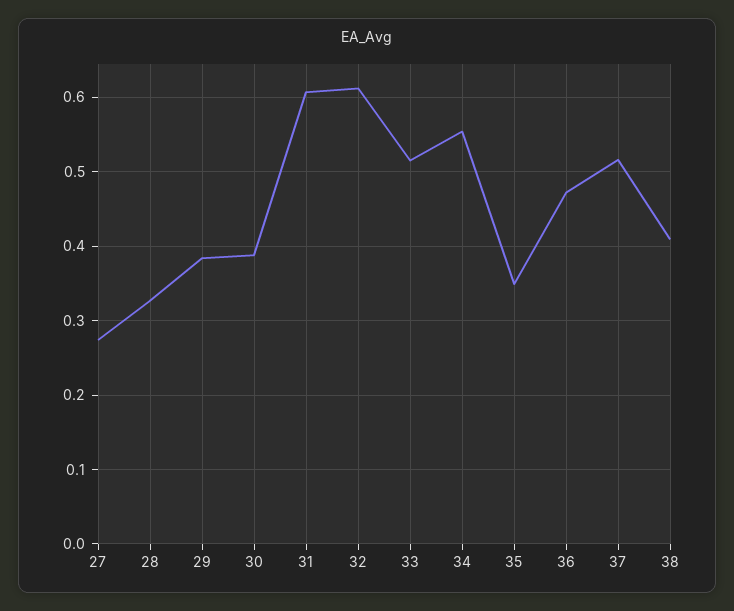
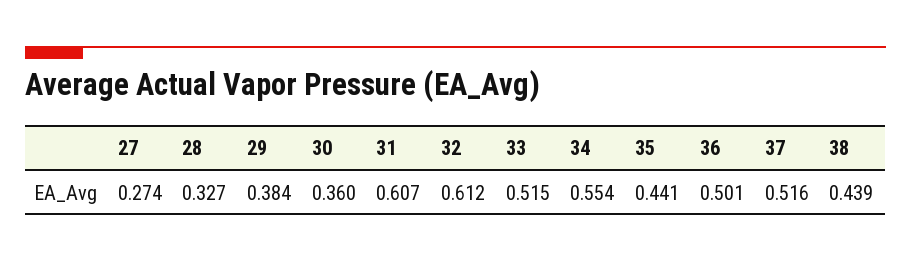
30: 0.39 -> 0.36
35: 0.35 -> 0.441
36: 0.47 -> 0.501
38: 0.41 -> 0.439

